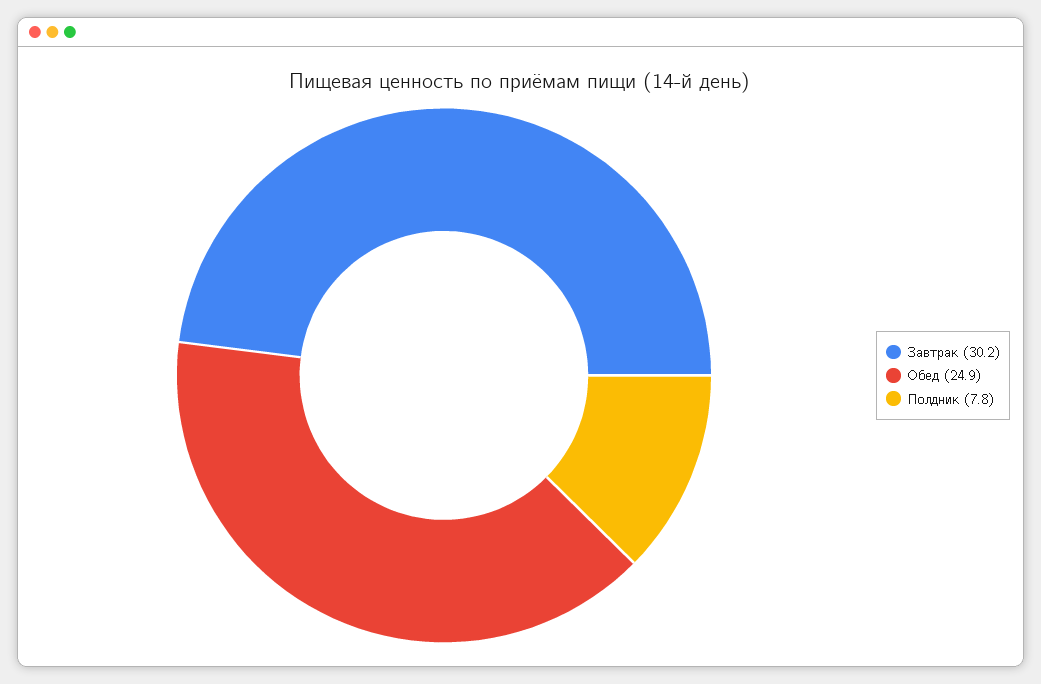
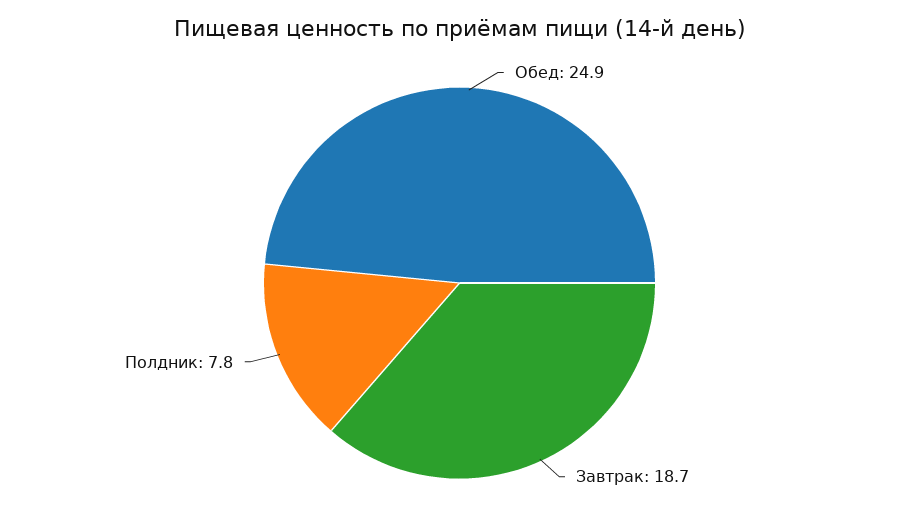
Завтрак: 30.2 -> 18.7

